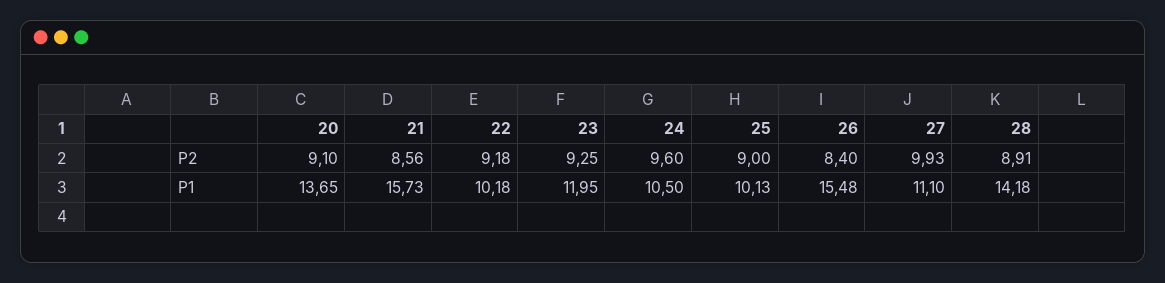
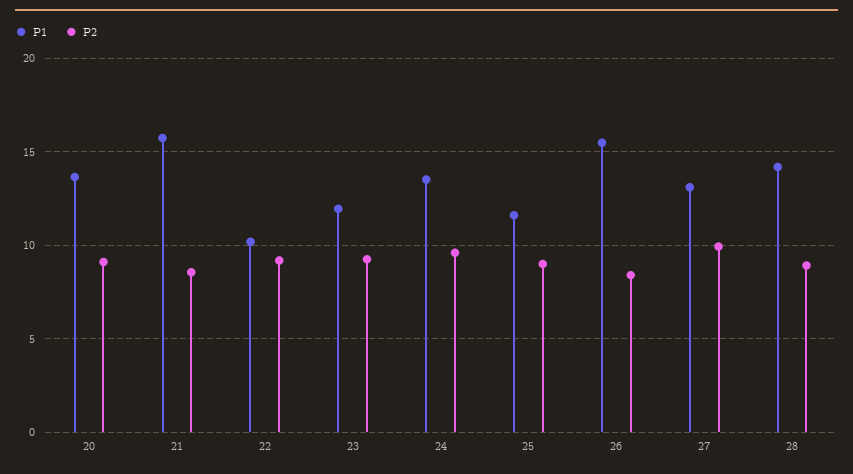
P1, 24: 10.5 -> 13.5
P1, 25: 10.13 -> 11.5
P1, 27: 11.1 -> 13

